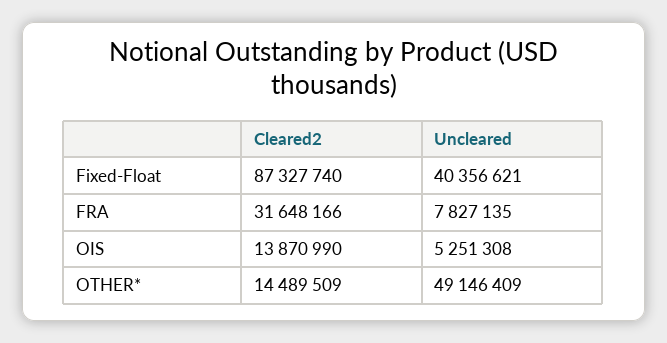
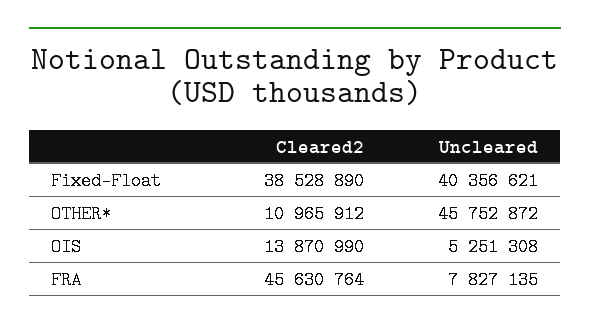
Cleared2, Fixed-Float: 87327740 -> 38528890
Cleared2, FRA: 31648166 -> 45630764
Cleared2, OTHER*: 14489509 -> 10965912
Uncleared, OTHER*: 49146409 -> 45752872

